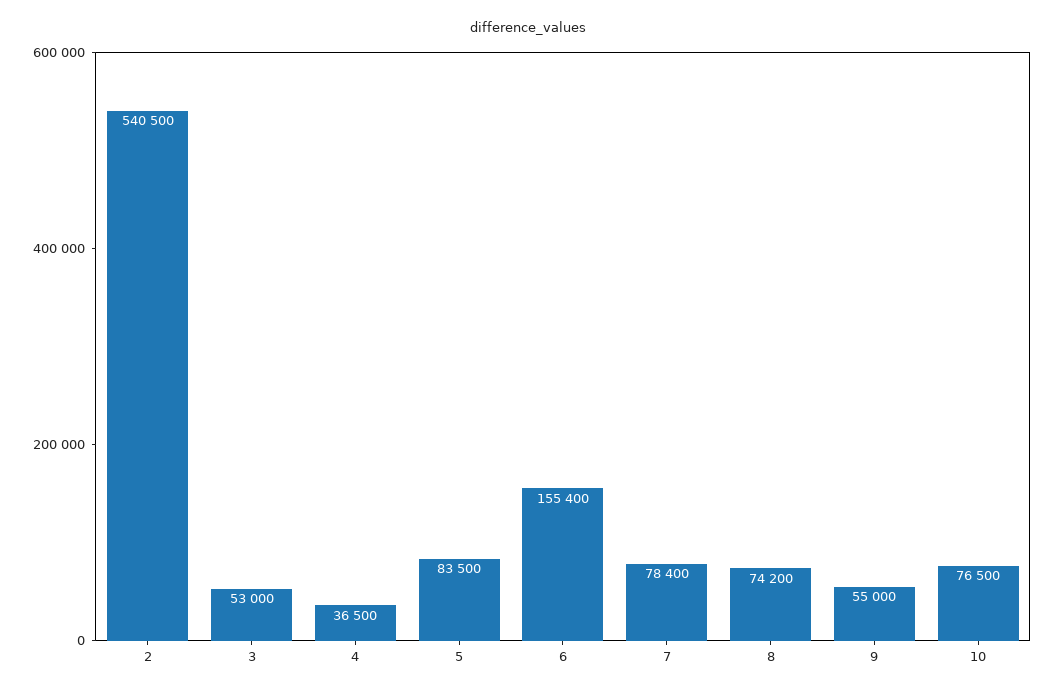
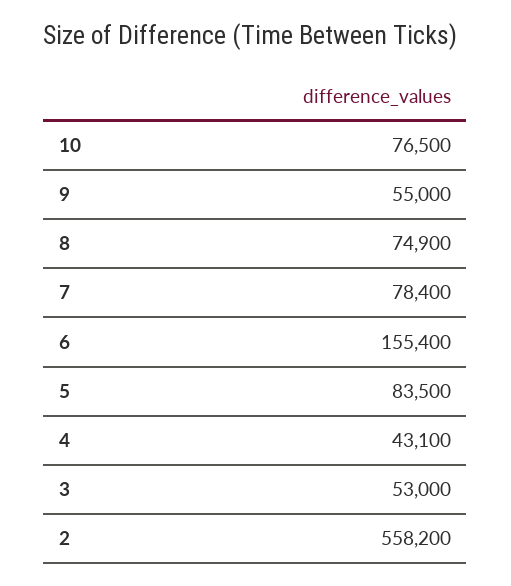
2: 540500 -> 558200
4: 36500 -> 43100
8: 74200 -> 74900

